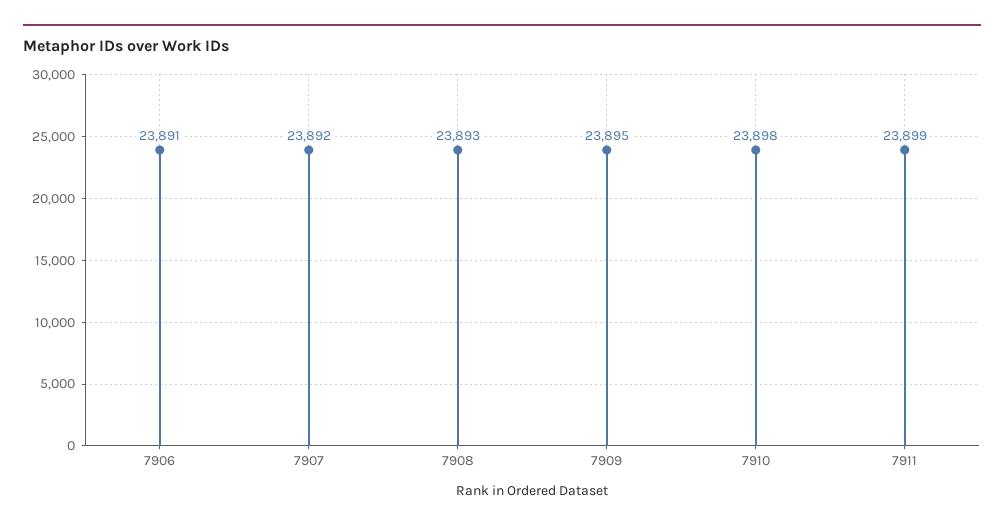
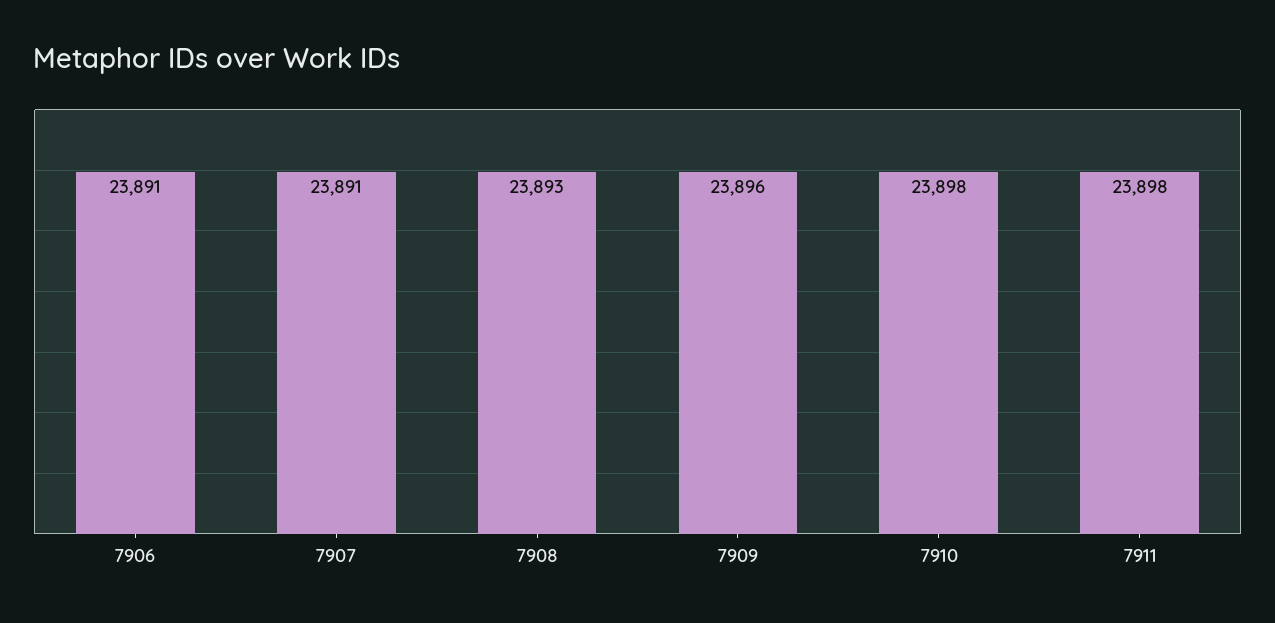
7907: 23892 -> 23891
7909: 23895 -> 23896
7911: 23899 -> 23898

